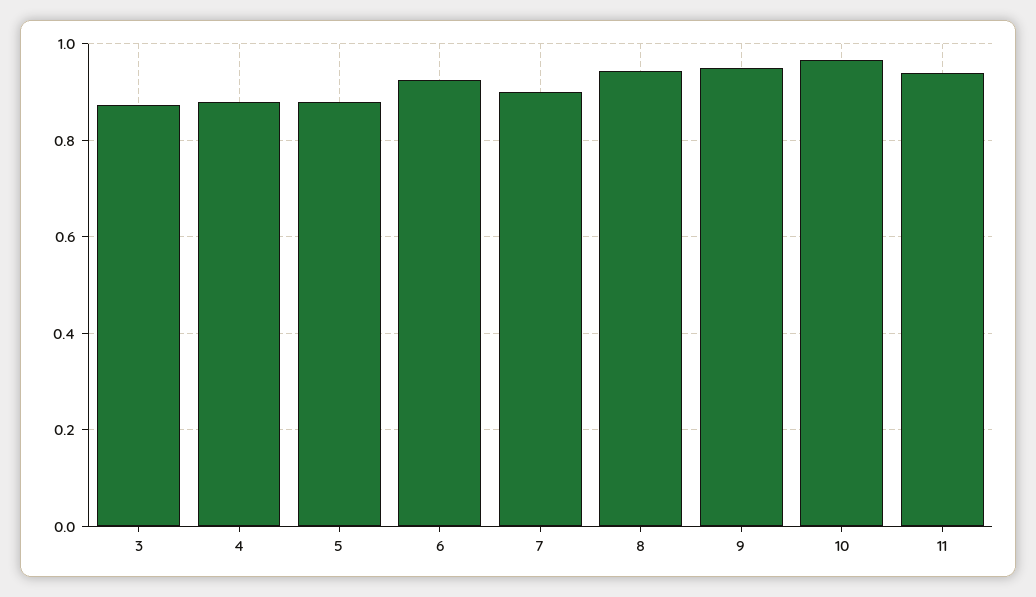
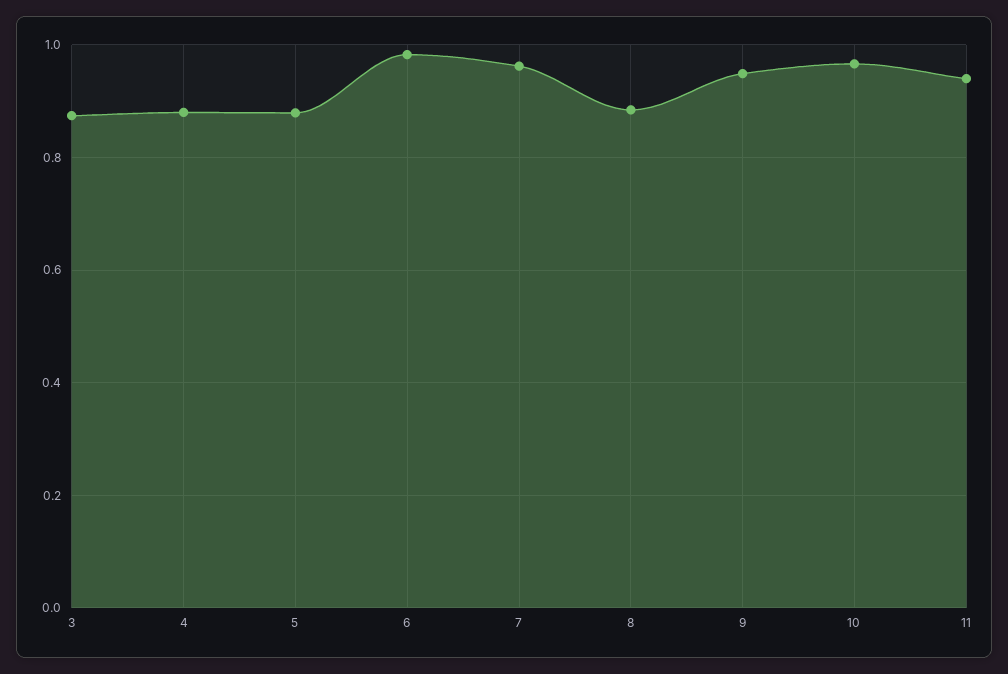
6: 0.92 -> 0.98
7: 0.9 -> 0.96
8: 0.94 -> 0.88

